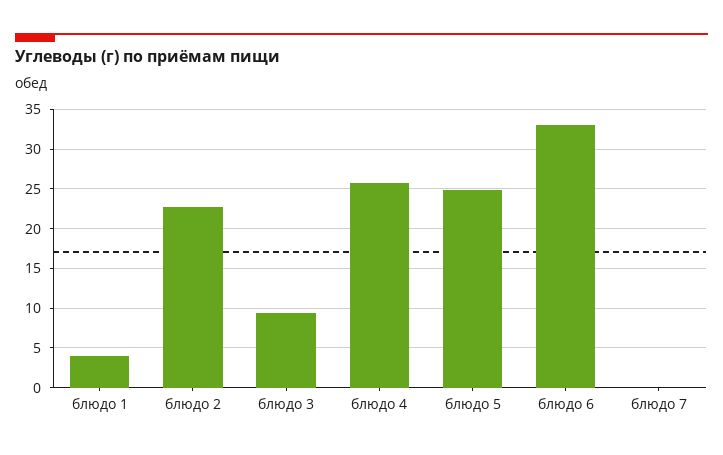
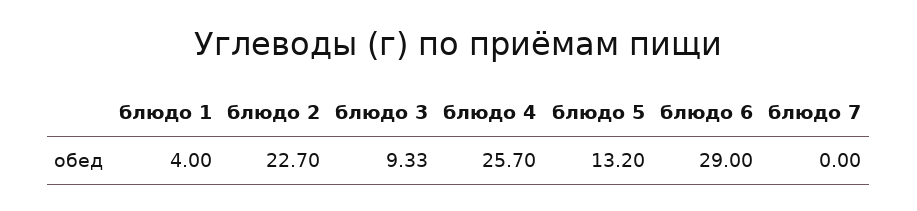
блюдо 5: 25 -> 13.2
блюдо 6: 33 -> 29

